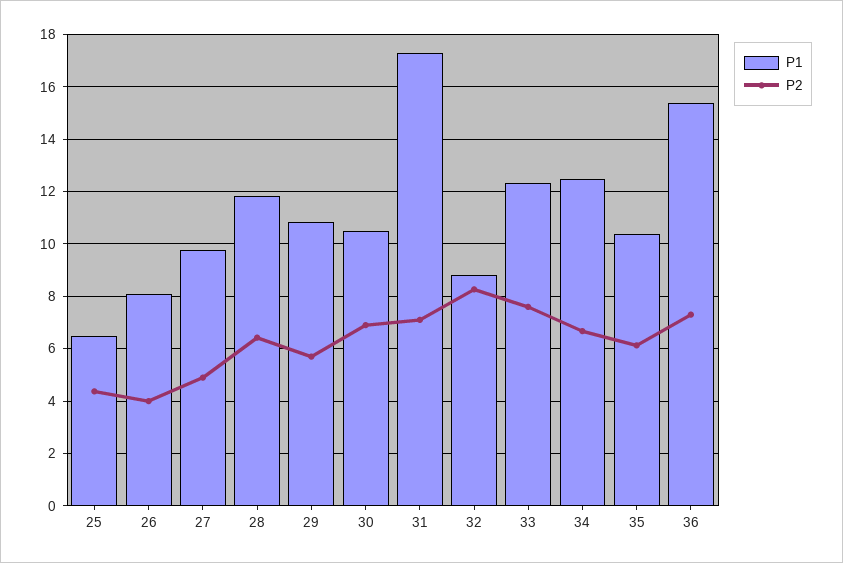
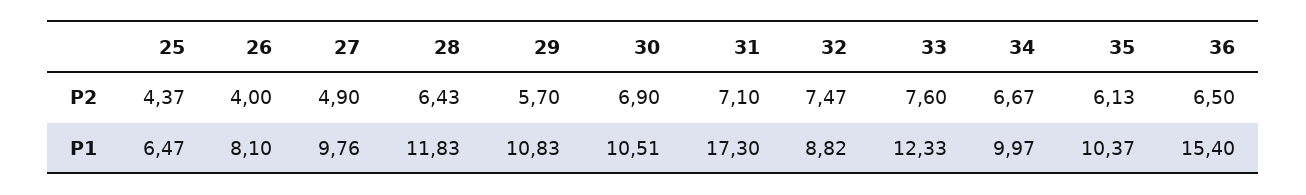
P2, 32: 8.25 -> 7.47
P1, 34: 12.5 -> 9.97
P2, 36: 7.25 -> 6.5

